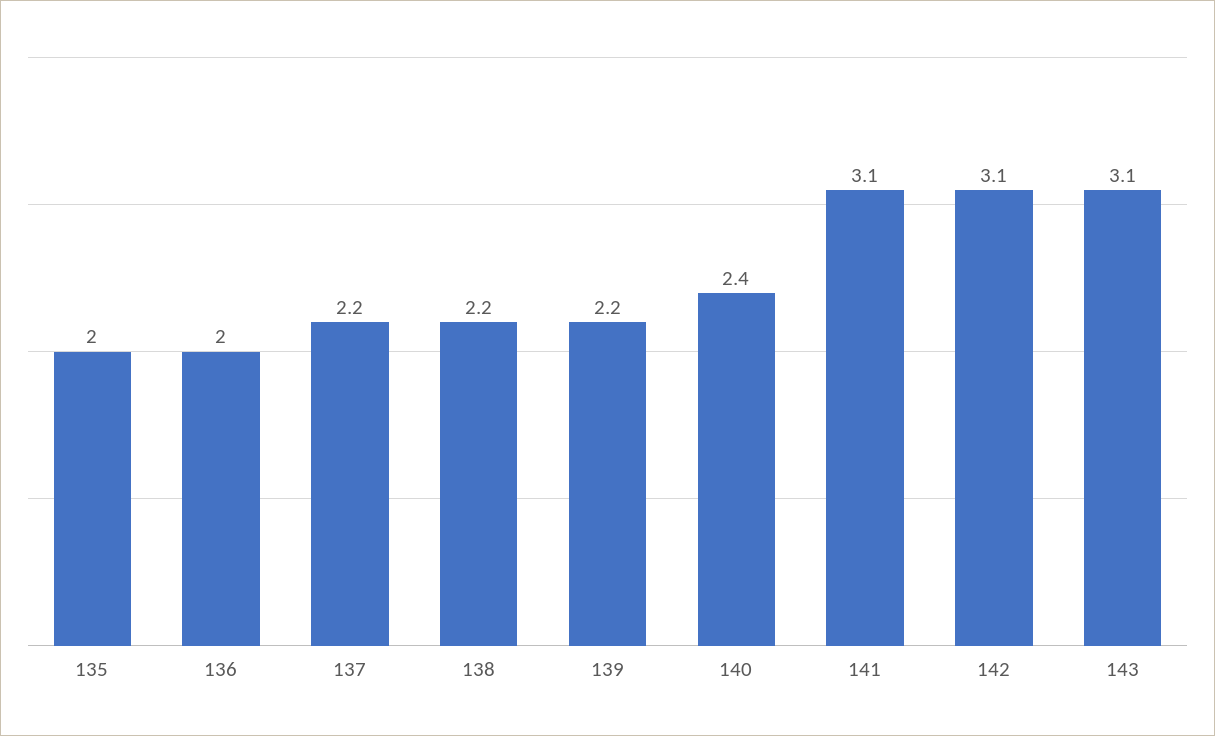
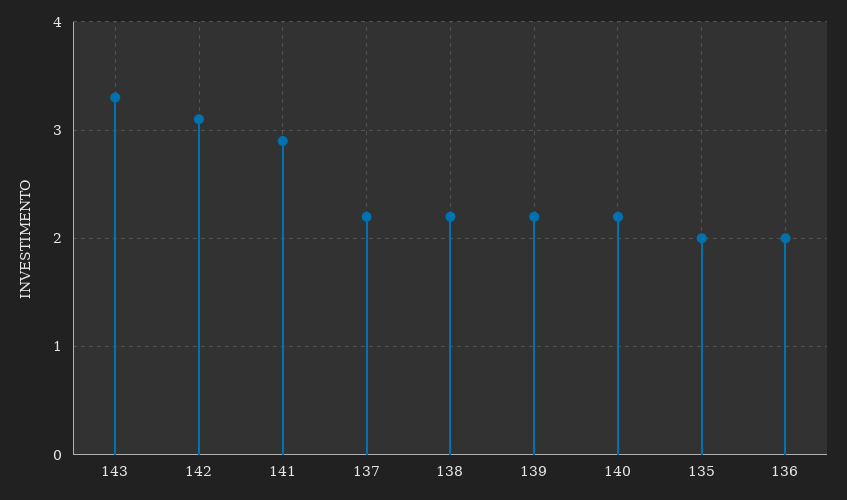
140: 2.4 -> 2.2
141: 3.1 -> 2.9
143: 3.1 -> 3.3

